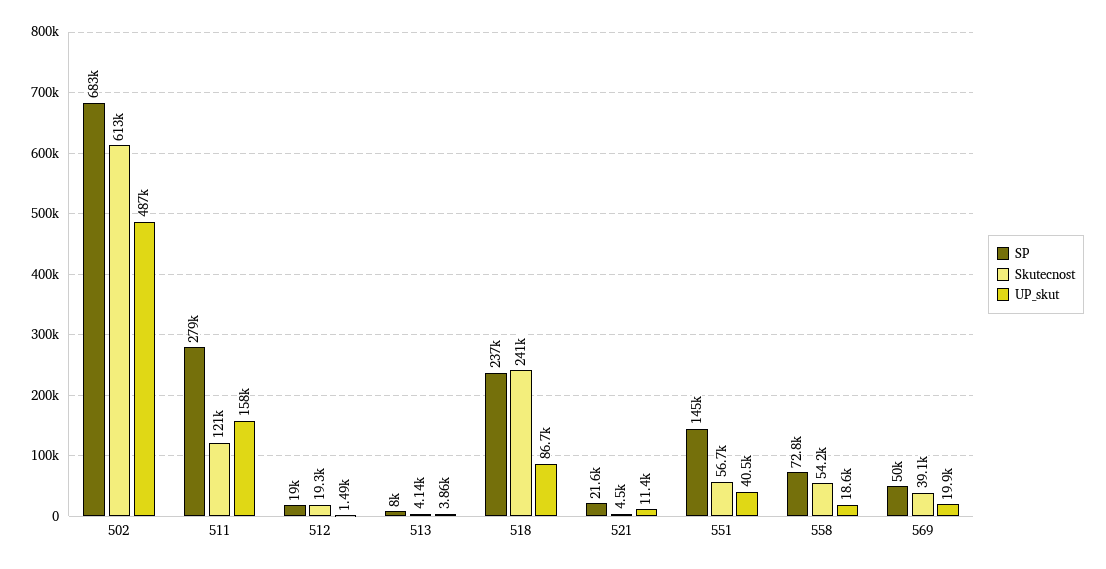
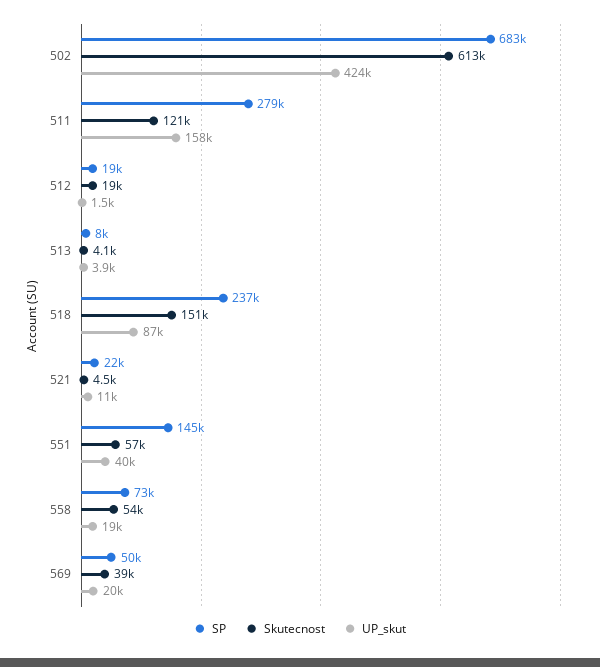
UP_skut, 502: 487000 -> 424000
Skutecnost, 518: 241000 -> 151000

